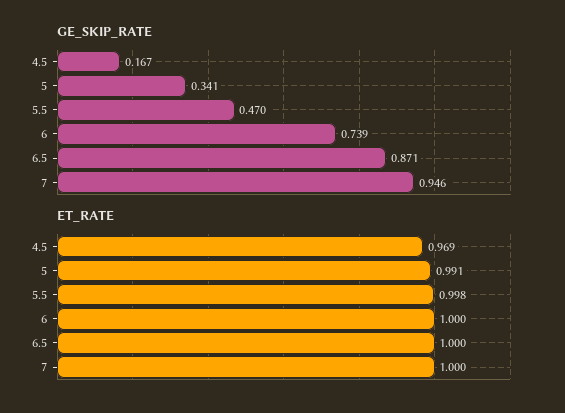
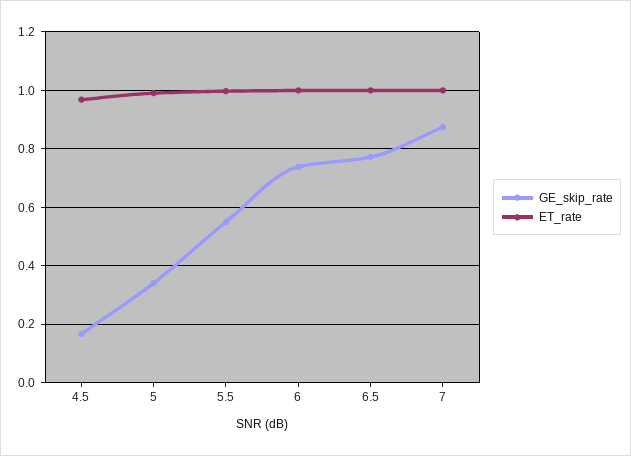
GE_SKIP_RATE, 5.5: 0.47 -> 0.55
GE_SKIP_RATE, 6.5: 0.871 -> 0.775
GE_SKIP_RATE, 7: 0.946 -> 0.875

